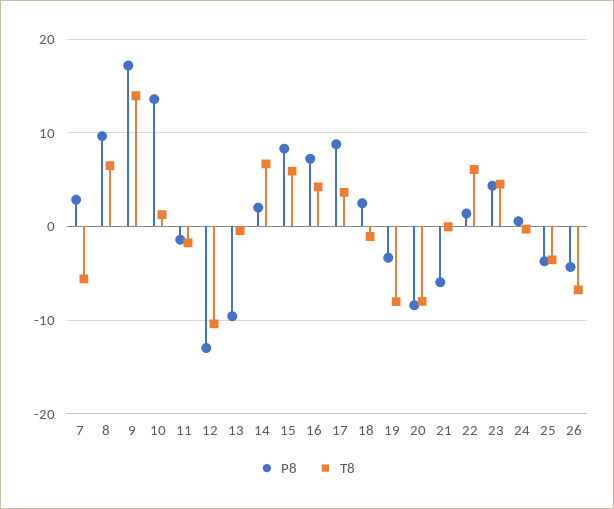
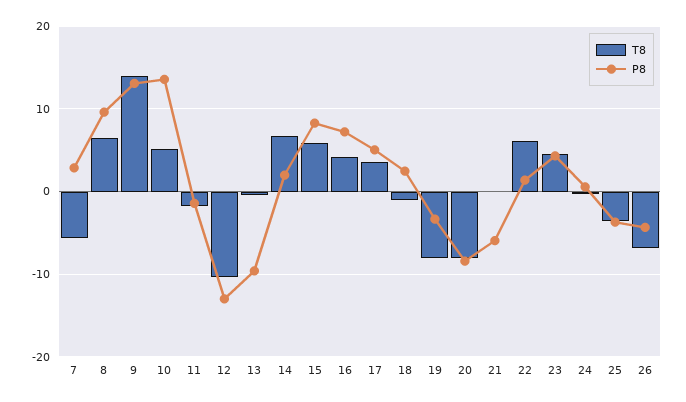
P8, 9: 17 -> 13
T8, 10: 1 -> 5
P8, 17: 9 -> 5

